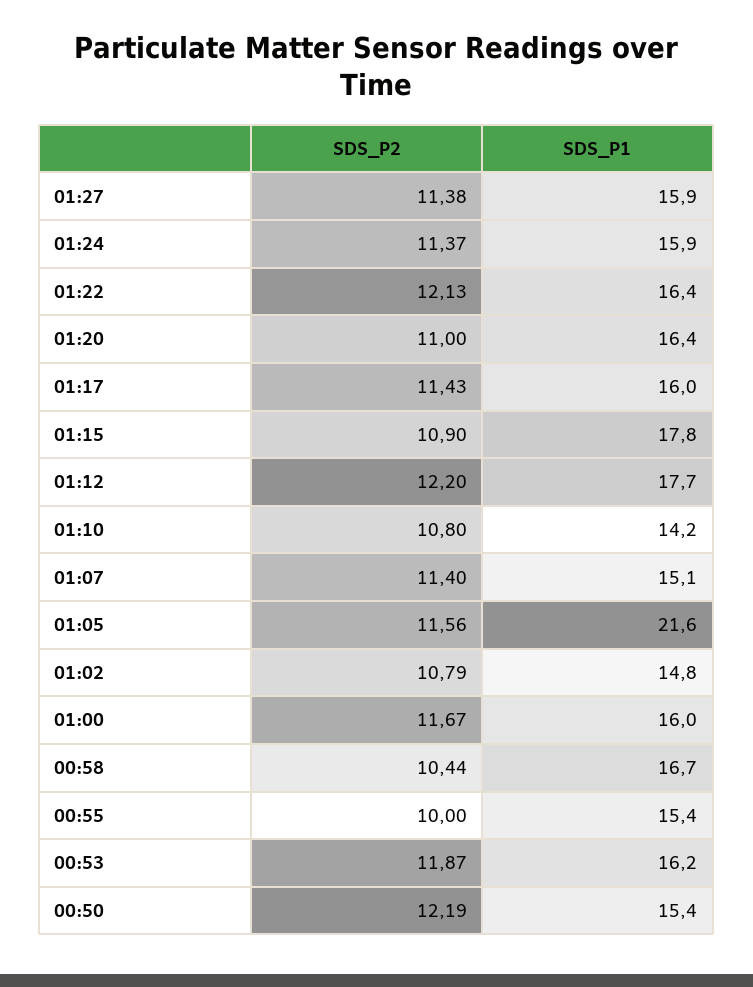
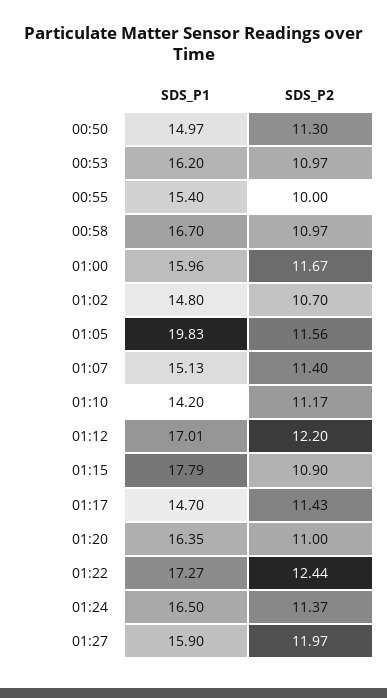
SDS_P2, 01:27: 11.38 -> 11.97
SDS_P1, 01:24: 15.9 -> 16.5
SDS_P2, 01:22: 12.13 -> 12.44
SDS_P1, 01:22: 16.4 -> 17.27
SDS_P1, 01:17: 16 -> 14.7
SDS_P1, 01:12: 17.7 -> 17.01
SDS_P2, 01:10: 10.8 -> 11.17
SDS_P1, 01:05: 21.6 -> 19.83
SDS_P2, 01:02: 10.79 -> 10.7
SDS_P2, 00:58: 10.44 -> 10.97
SDS_P2, 00:53: 11.87 -> 10.97
SDS_P2, 00:50: 12.19 -> 11.3
SDS_P1, 00:50: 15.4 -> 14.97

